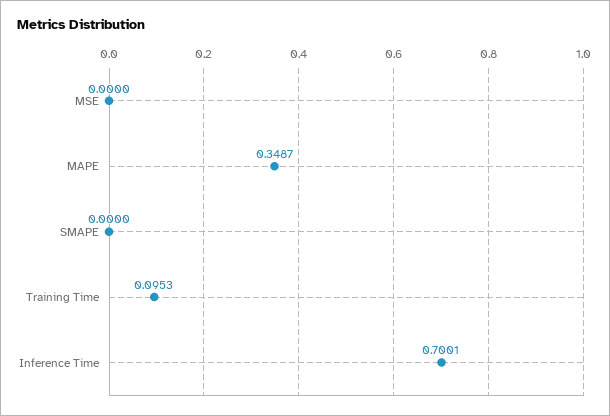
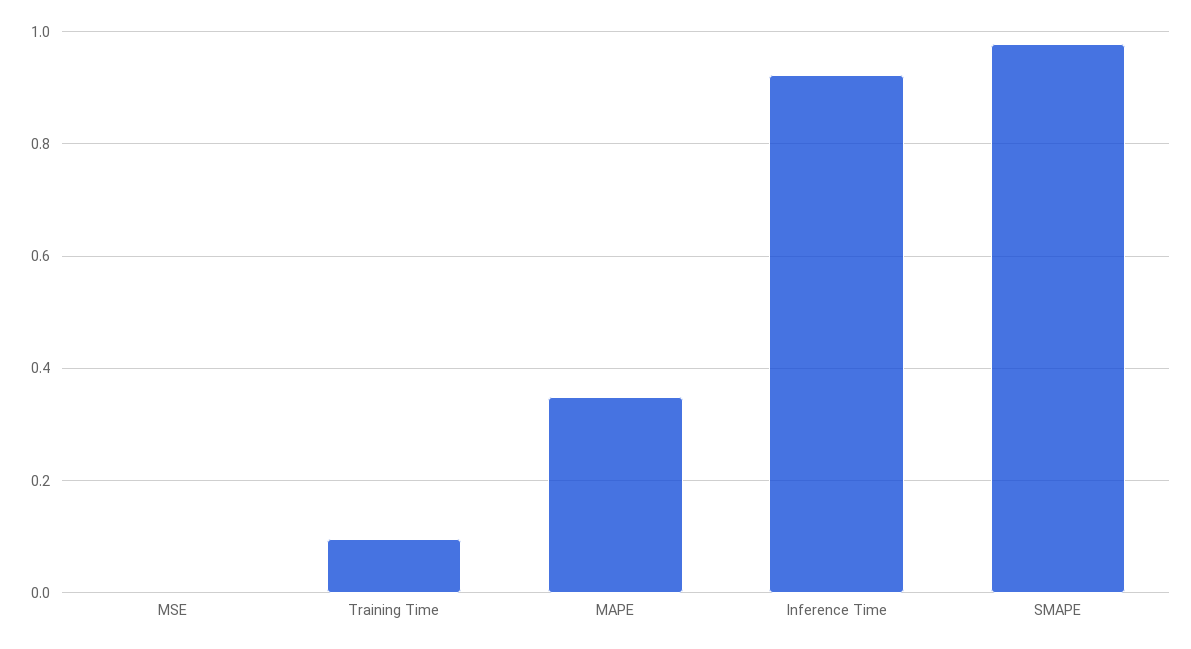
SMAPE: 0 -> 0.98
Inference Time: 0.7001 -> 0.92

